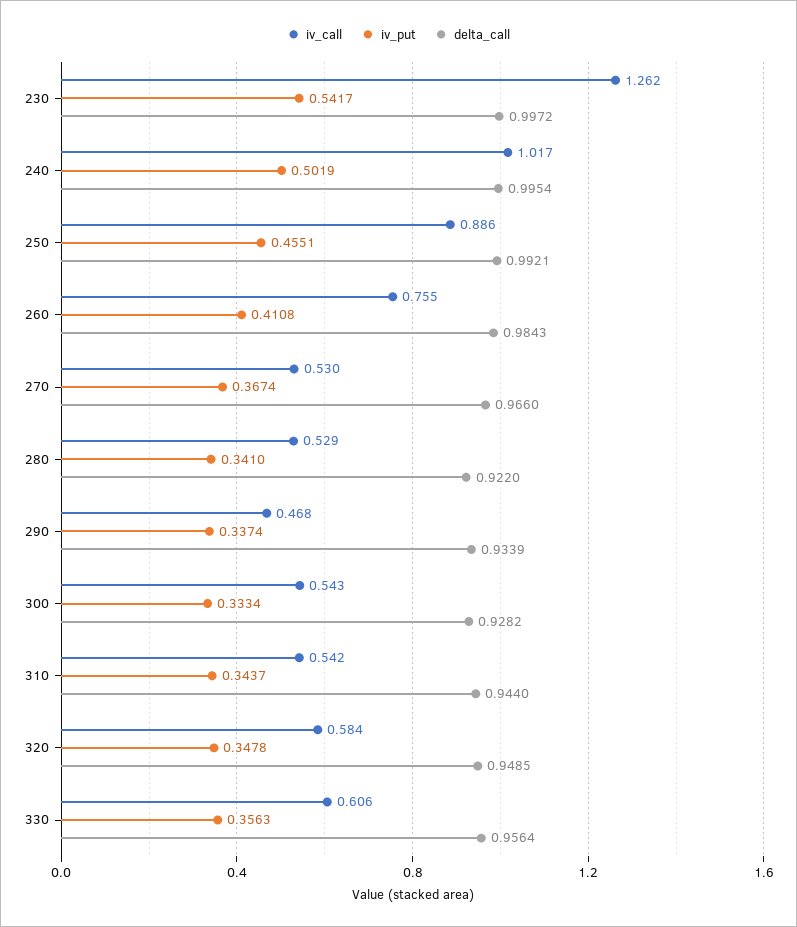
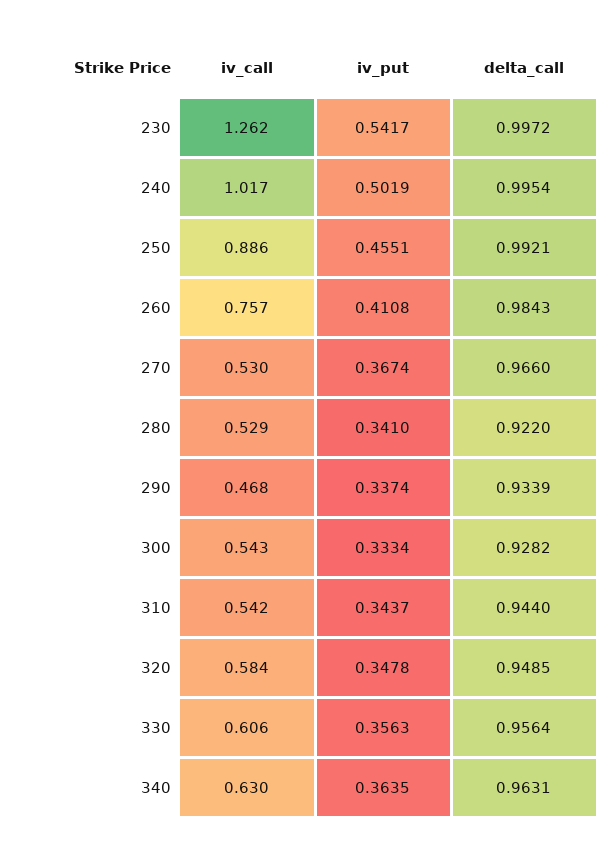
iv_call, 260: 0.755 -> 0.757
iv_call, 340: none -> 0.63
iv_put, 340: none -> 0.3635
delta_call, 340: none -> 0.9631

